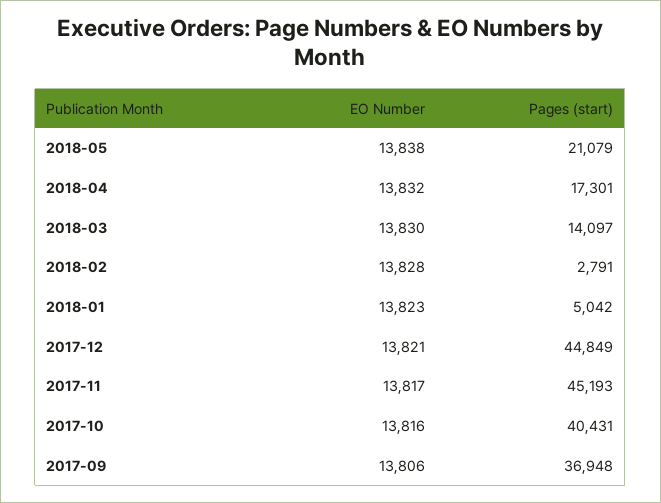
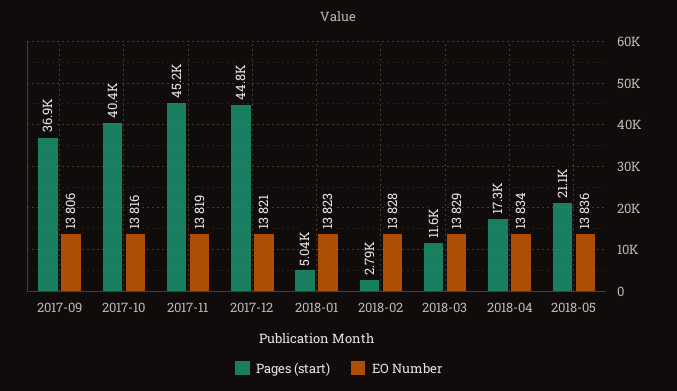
EO Number, 2018-05: 13838 -> 13836
EO Number, 2018-04: 13832 -> 13834
EO Number, 2018-03: 13830 -> 13829
Pages (start), 2018-03: 14097 -> 11600
EO Number, 2017-11: 13817 -> 13819

